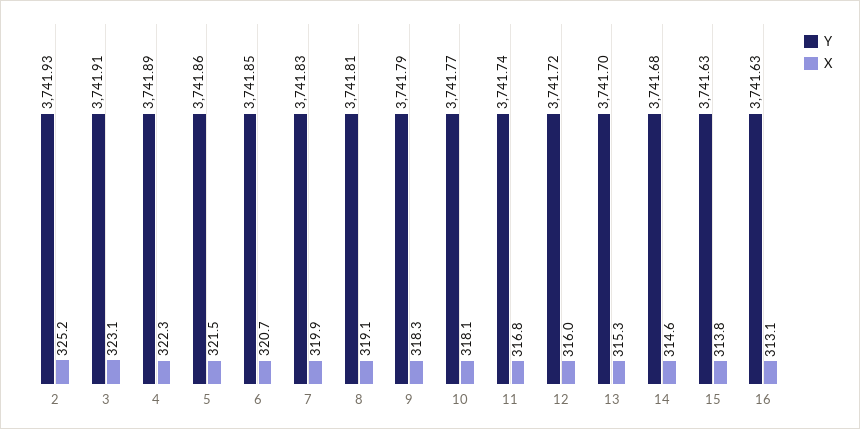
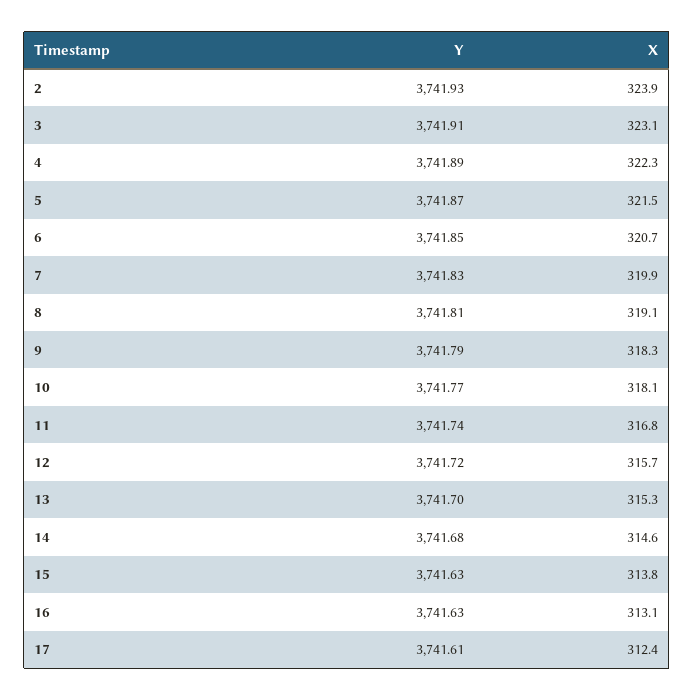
X, 2: 325.2 -> 323.9
Y, 5: 3741.86 -> 3741.87
X, 12: 316 -> 315.7
Y, 17: none -> 3741.61
X, 17: none -> 312.4

